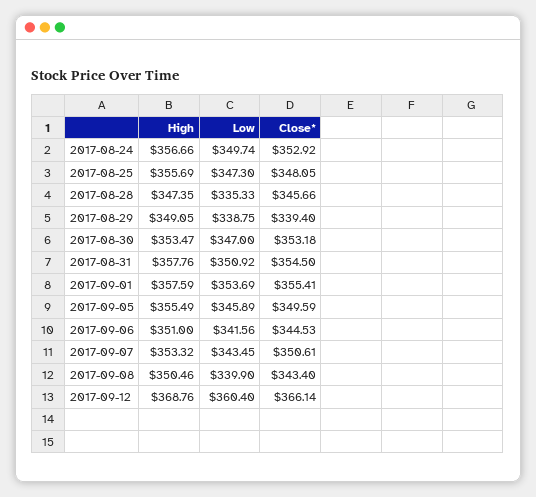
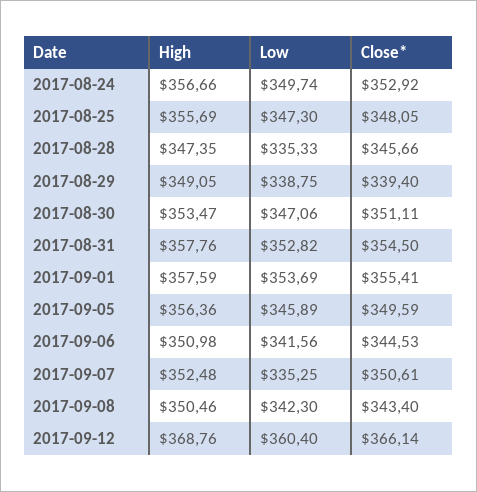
Low, 2017-08-30: 347 -> 347.06
Close*, 2017-08-30: 353.18 -> 351.11
Low, 2017-08-31: 350.92 -> 352.82
High, 2017-09-05: 355.49 -> 356.36
High, 2017-09-06: 351 -> 350.98
High, 2017-09-07: 353.32 -> 352.48
Low, 2017-09-07: 343.45 -> 335.25
Low, 2017-09-08: 339.9 -> 342.3

